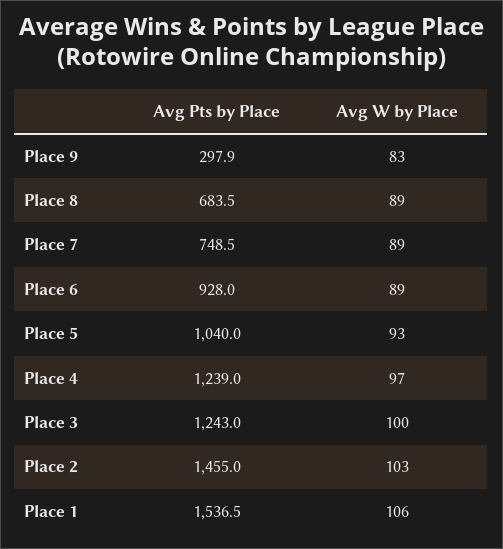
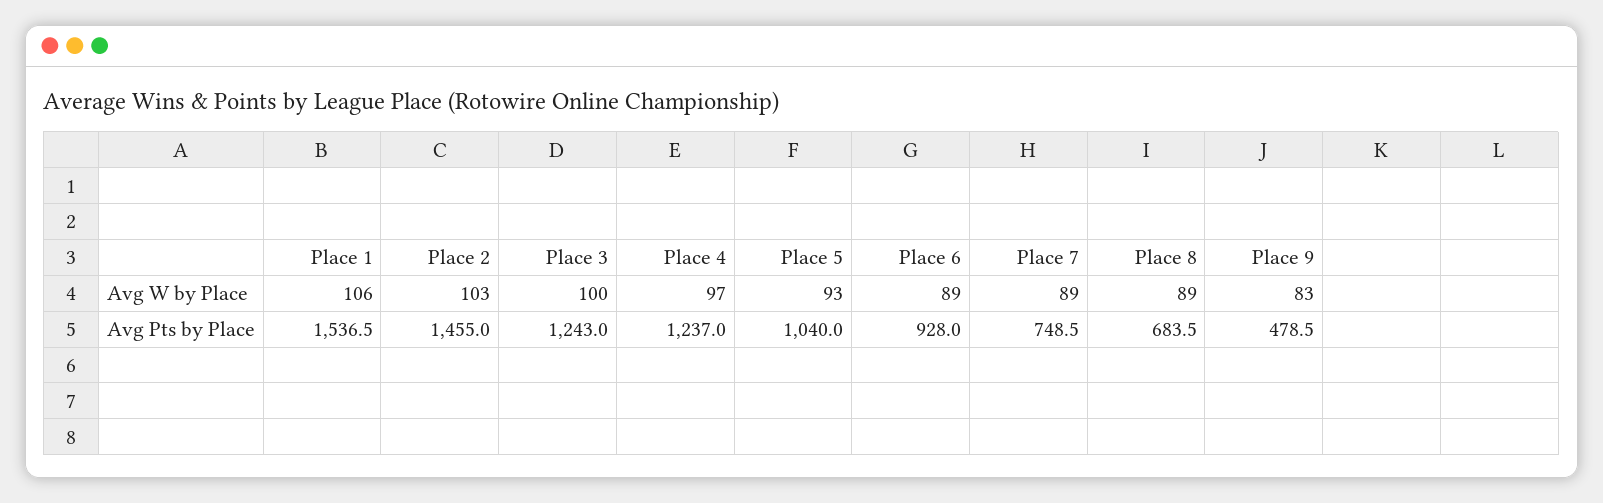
Avg Pts by Place, Place 9: 297.9 -> 478.5
Avg Pts by Place, Place 4: 1239 -> 1237

